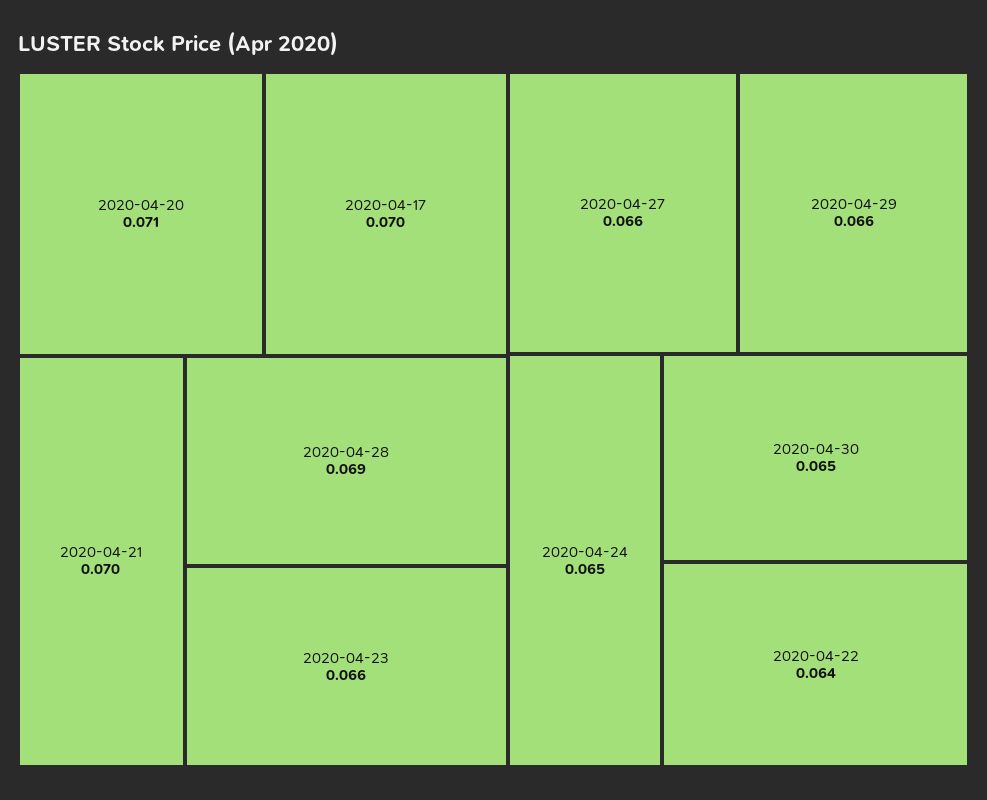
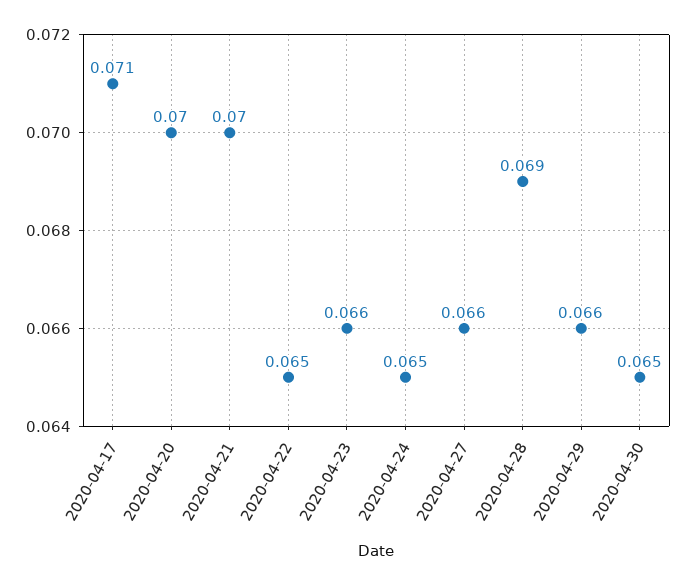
2020-04-20: 0.071 -> 0.07
2020-04-17: 0.07 -> 0.071
2020-04-22: 0.064 -> 0.065

